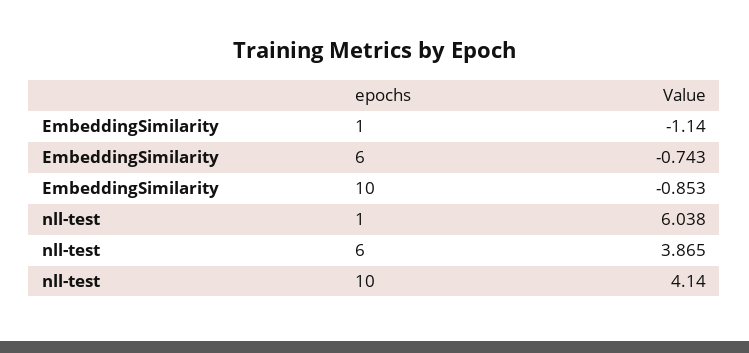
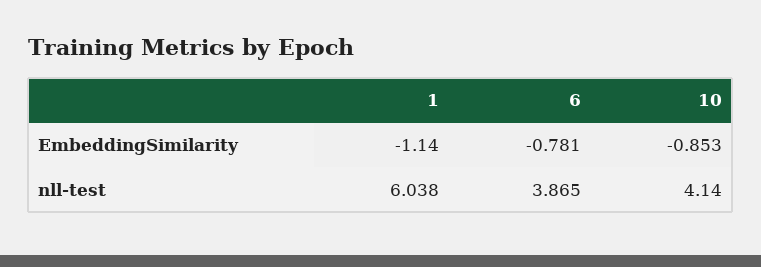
EmbeddingSimilarity, 6: -0.743 -> -0.781

